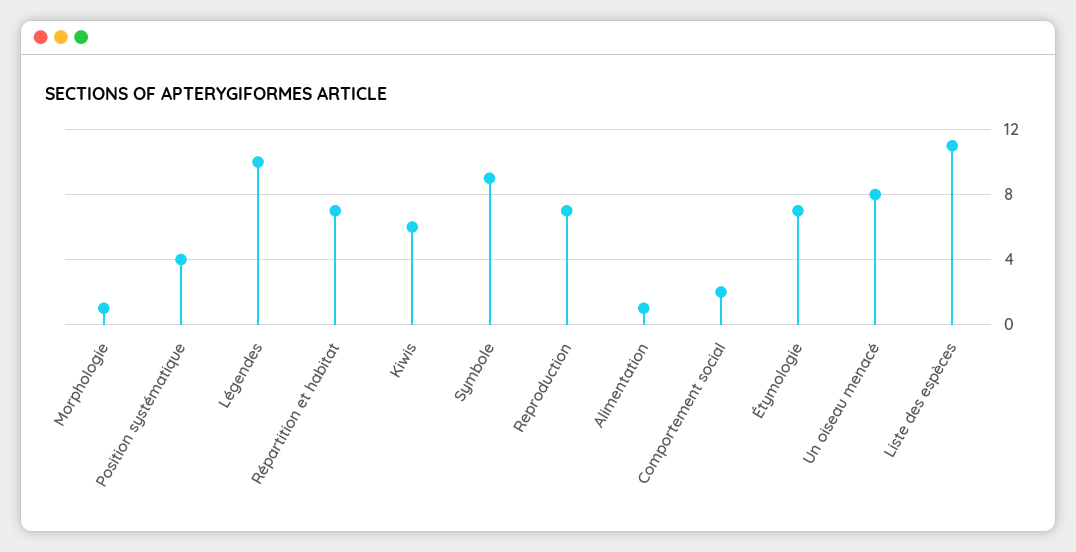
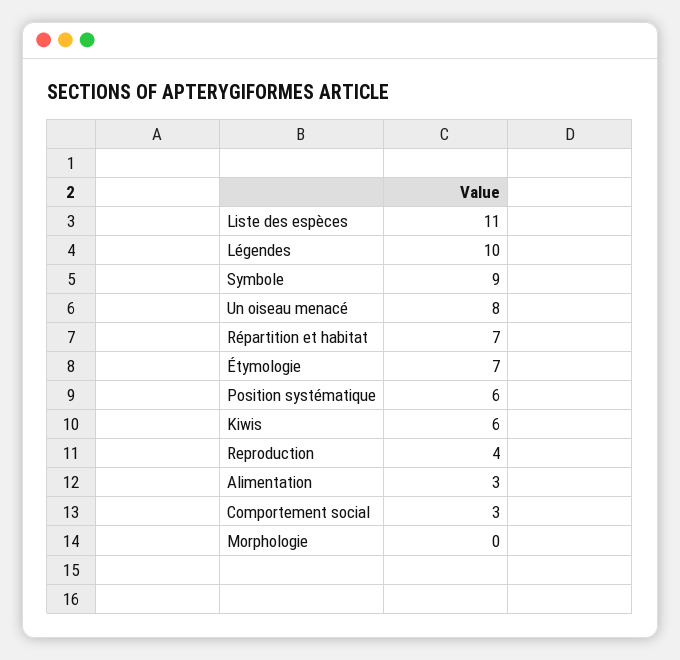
Morphologie: 1 -> 0
Position systématique: 4 -> 6
Reproduction: 7 -> 4
Alimentation: 1 -> 3
Comportement social: 2 -> 3

